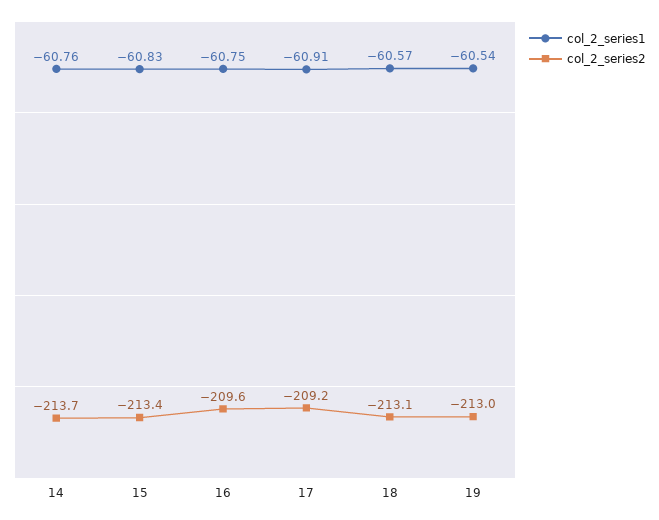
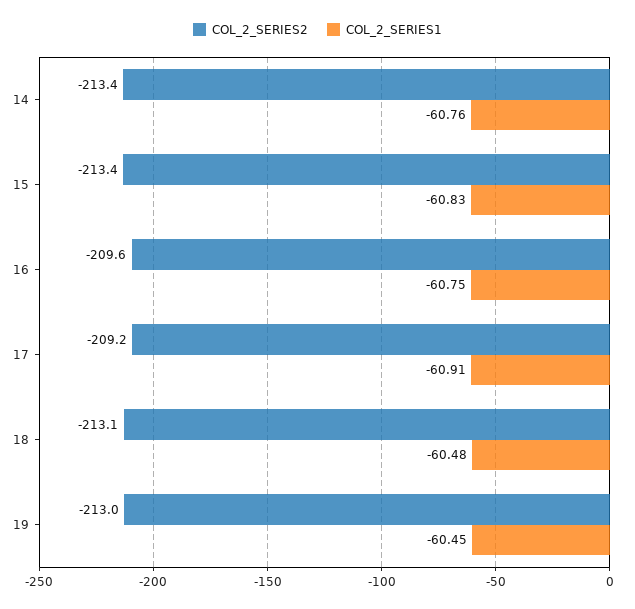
col_2_series2, 14: -213.7 -> -213.4
col_2_series1, 18: -60.57 -> -60.48
col_2_series1, 19: -60.54 -> -60.45

